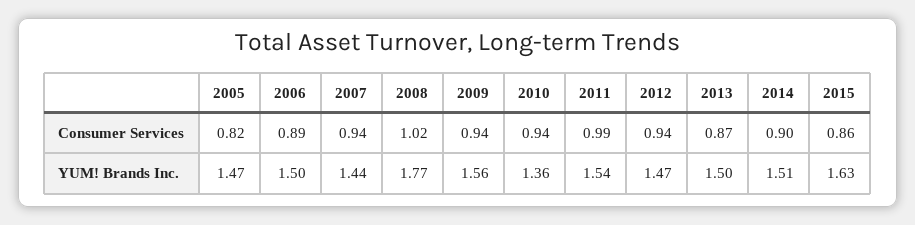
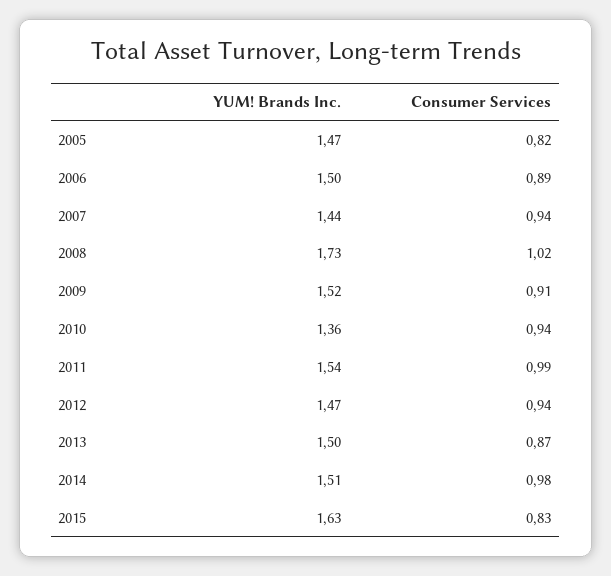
2009, Consumer Services: 0.94 -> 0.91
2014, Consumer Services: 0.9 -> 0.98
2015, Consumer Services: 0.86 -> 0.83
2008, YUM! Brands Inc.: 1.77 -> 1.73
2009, YUM! Brands Inc.: 1.56 -> 1.52

